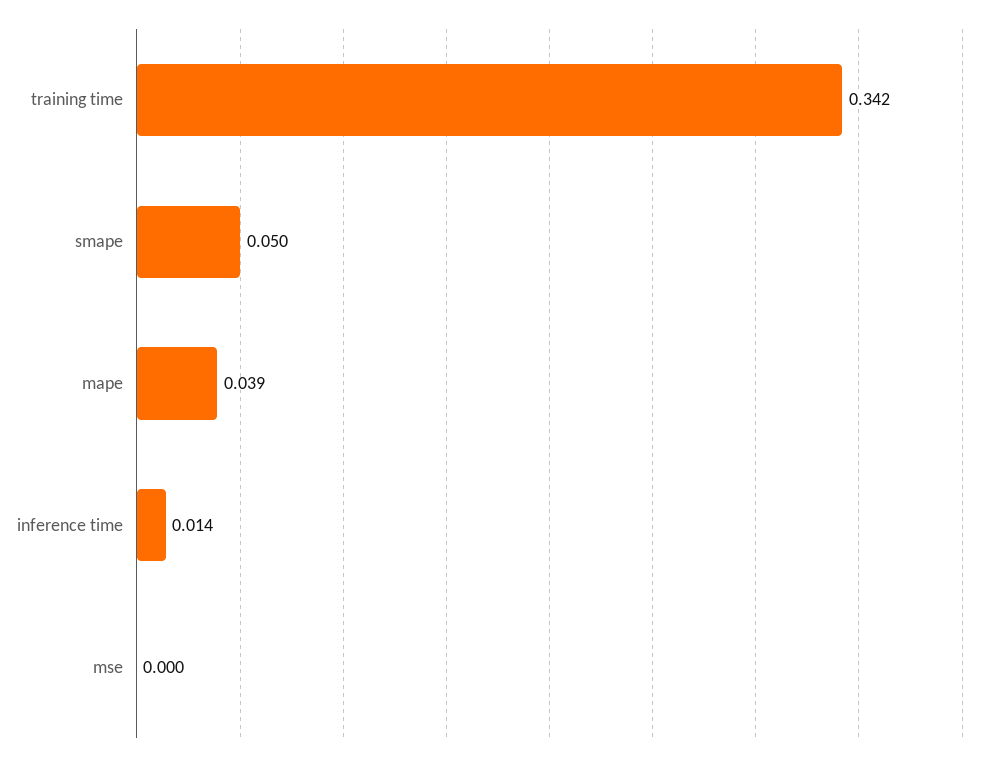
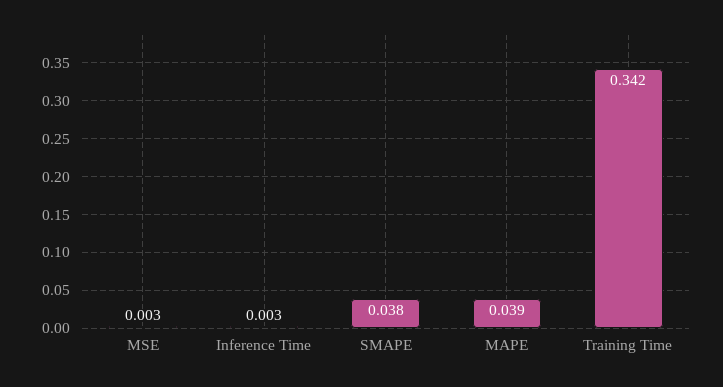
smape: 0.05 -> 0.038
inference time: 0.014 -> 0.003
mse: 0 -> 0.003

